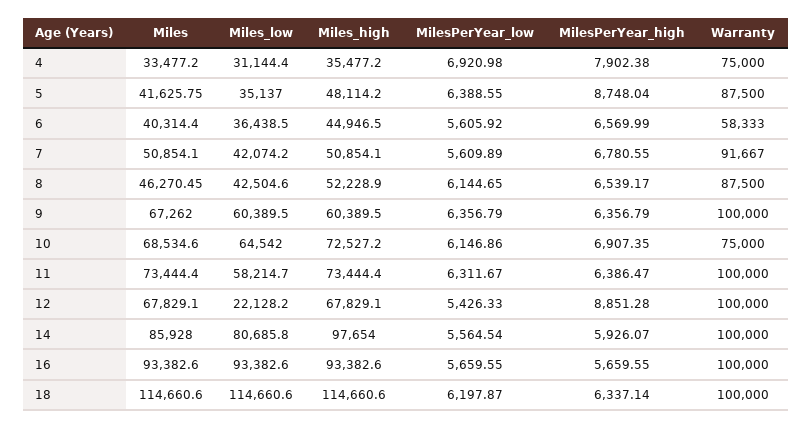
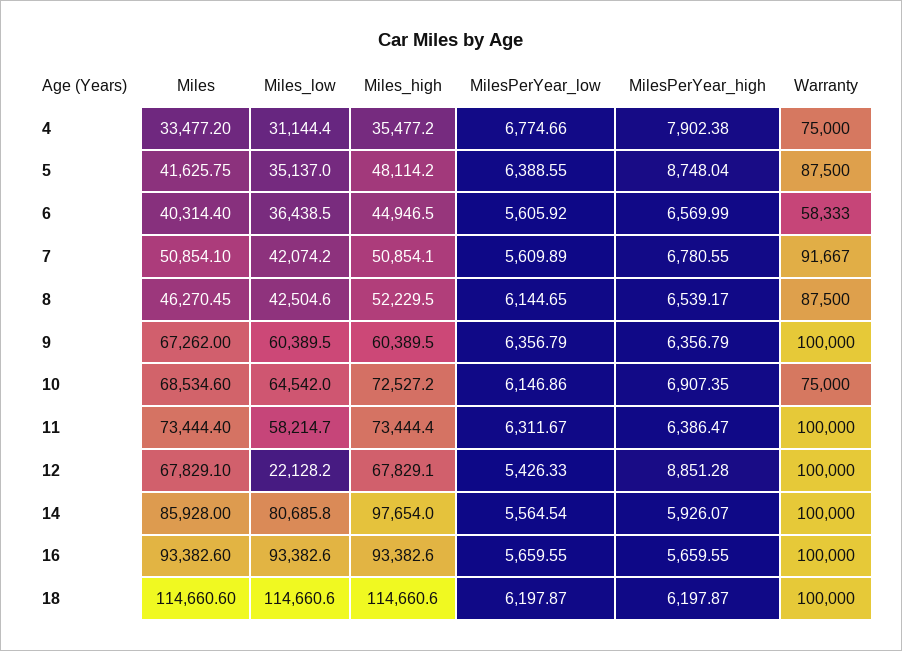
MilesPerYear_low, 4: 6920.98 -> 6774.66
Miles_high, 8: 52228.9 -> 52229.5
MilesPerYear_high, 18: 6337.14 -> 6197.87

